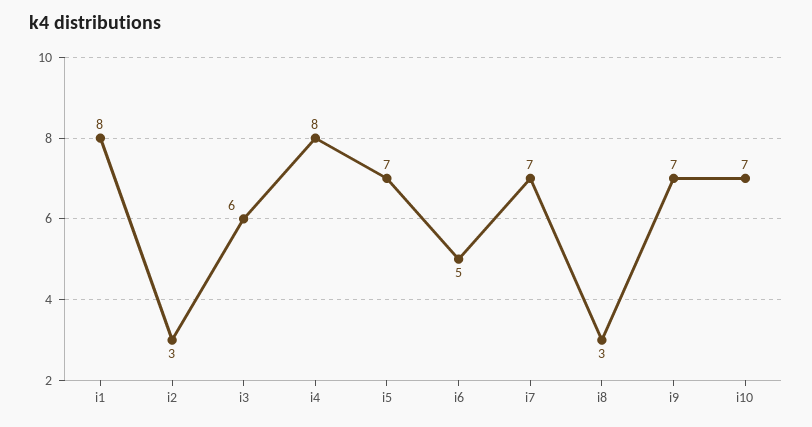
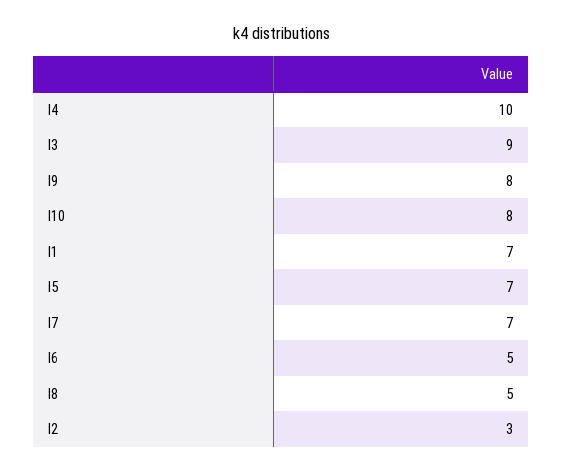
i1: 8 -> 7
i3: 6 -> 9
i4: 8 -> 10
i8: 3 -> 5
i9: 7 -> 8
i10: 7 -> 8

